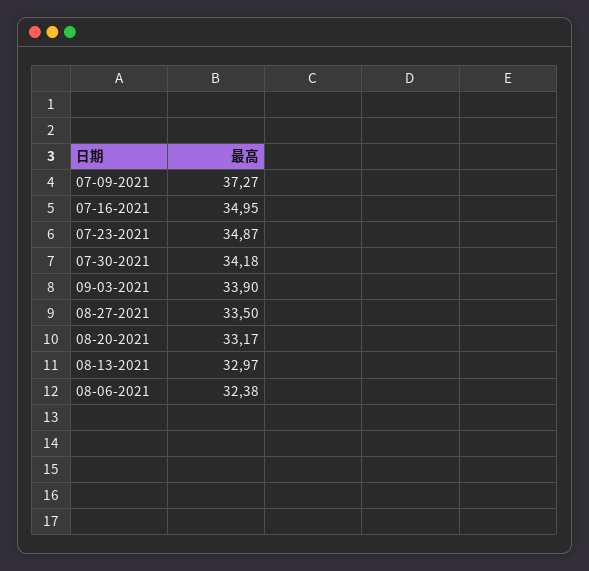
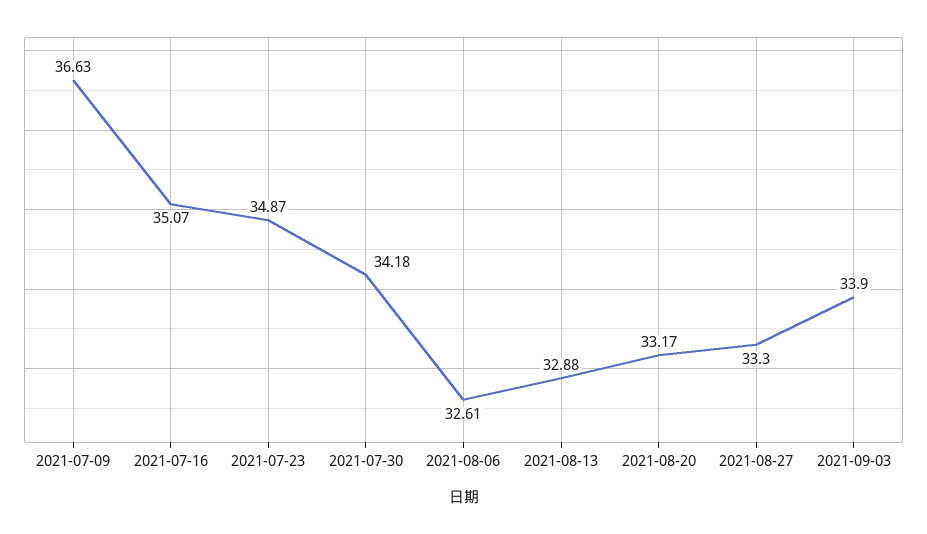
07-09-2021: 37.27 -> 36.63
07-16-2021: 34.95 -> 35.07
08-27-2021: 33.5 -> 33.3
08-13-2021: 32.97 -> 32.88
08-06-2021: 32.38 -> 32.61

